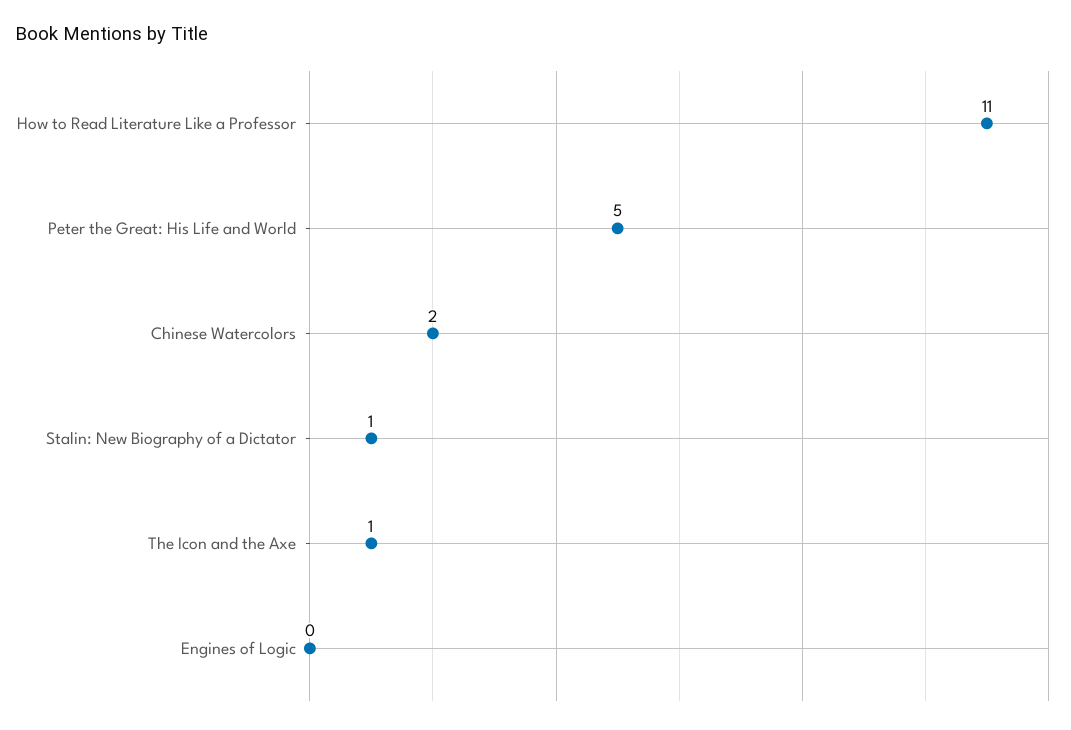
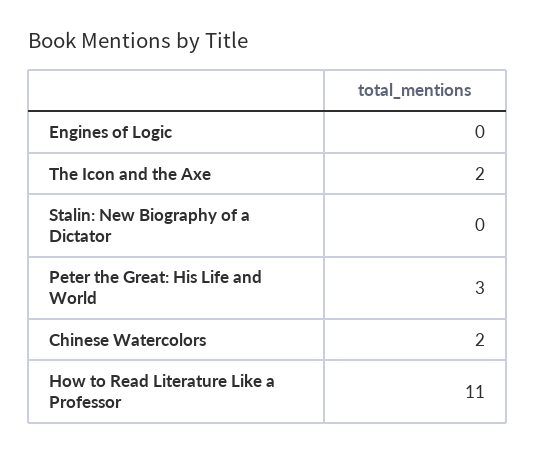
Peter the Great: His Life and World: 5 -> 3
Stalin: New Biography of a Dictator: 1 -> 0
The Icon and the Axe: 1 -> 2

